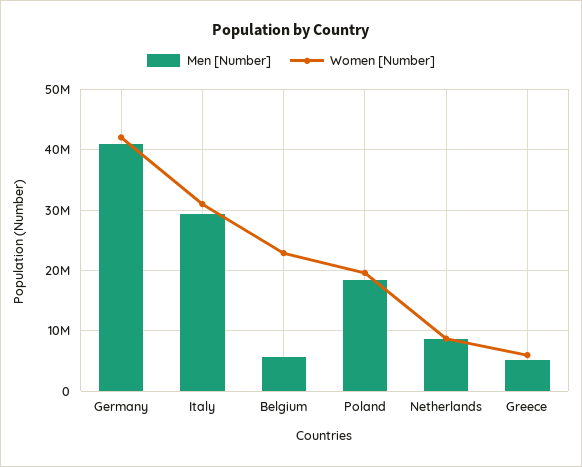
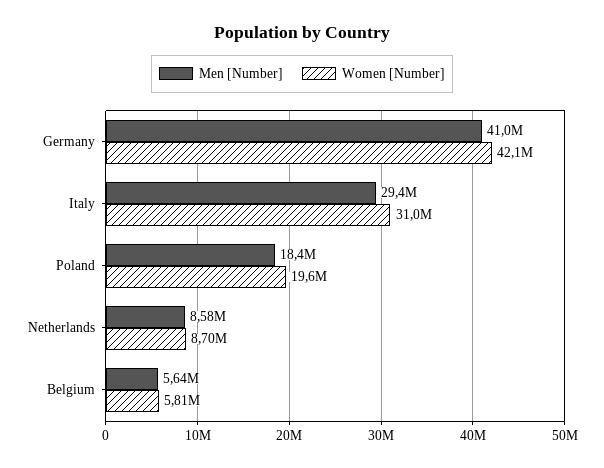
Women [Number], Belgium: 23000000 -> 5810000
Men [Number], Greece: 5000000 -> none
Women [Number], Greece: 6000000 -> none

